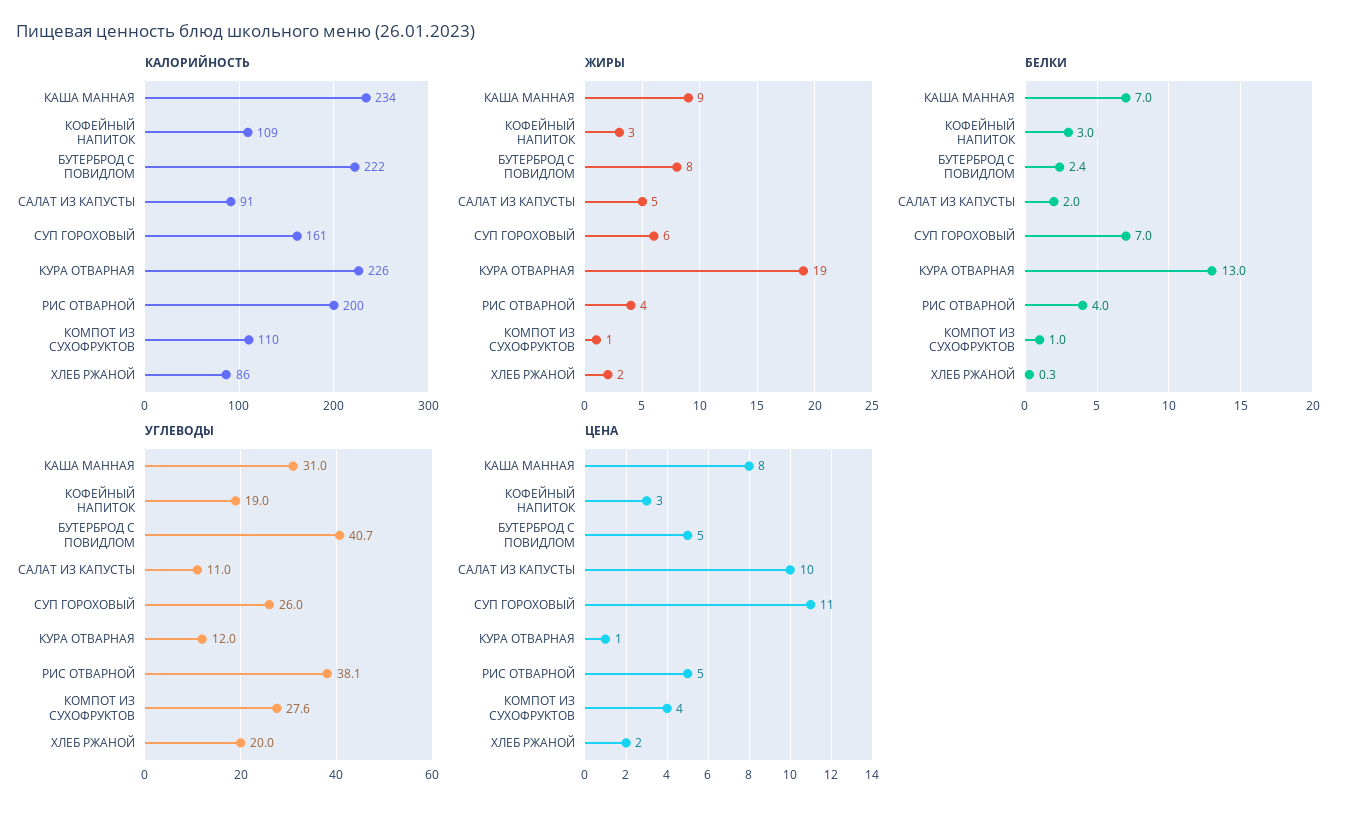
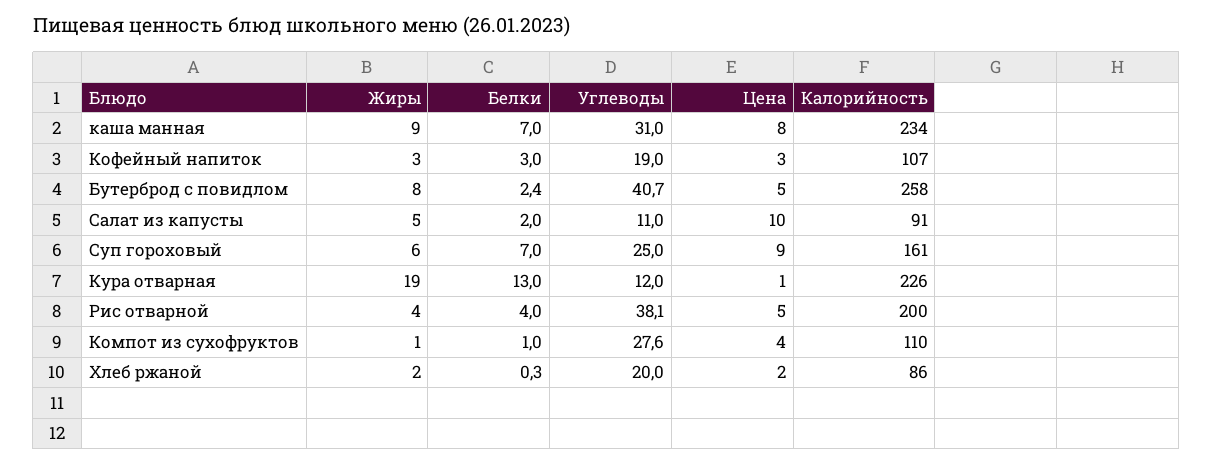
КАЛОРИЙНОСТЬ, КОФЕЙНЫЙ НАПИТОК: 109 -> 107
КАЛОРИЙНОСТЬ, БУТЕРБРОД С ПОВИДЛОМ: 222 -> 258
УГЛЕВОДЫ, СУП ГОРОХОВЫЙ: 26 -> 25
ЦЕНА, СУП ГОРОХОВЫЙ: 11 -> 9

